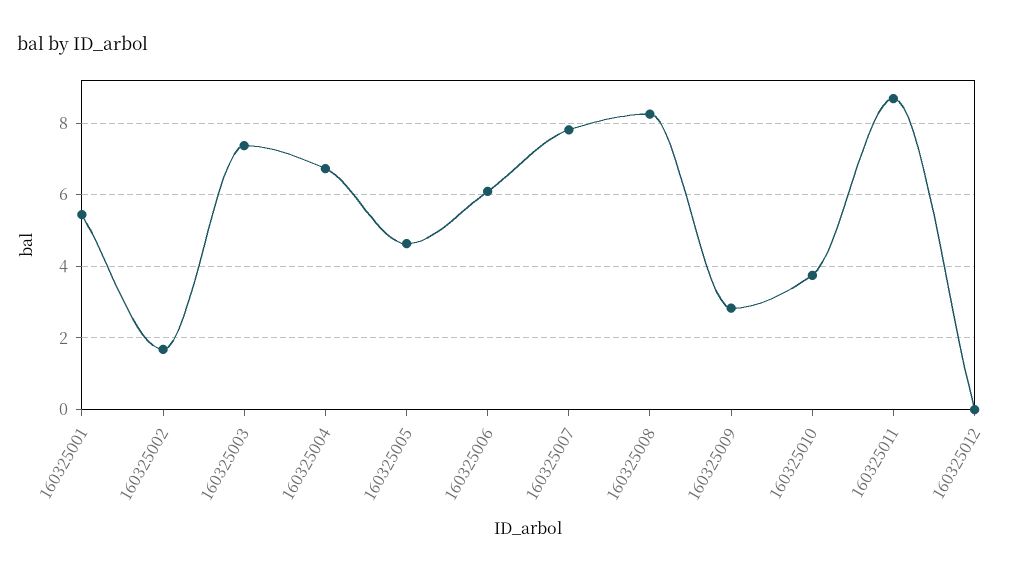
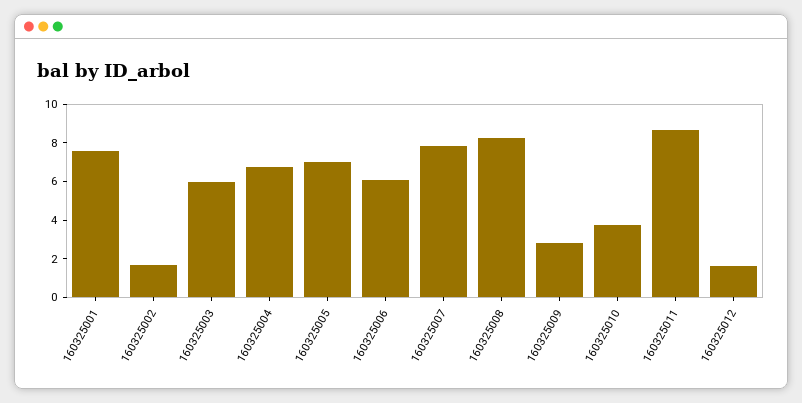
160325001: 5.4 -> 7.5
160325003: 7.4 -> 6
160325005: 4.6 -> 7
160325012: 0 -> 1.5

